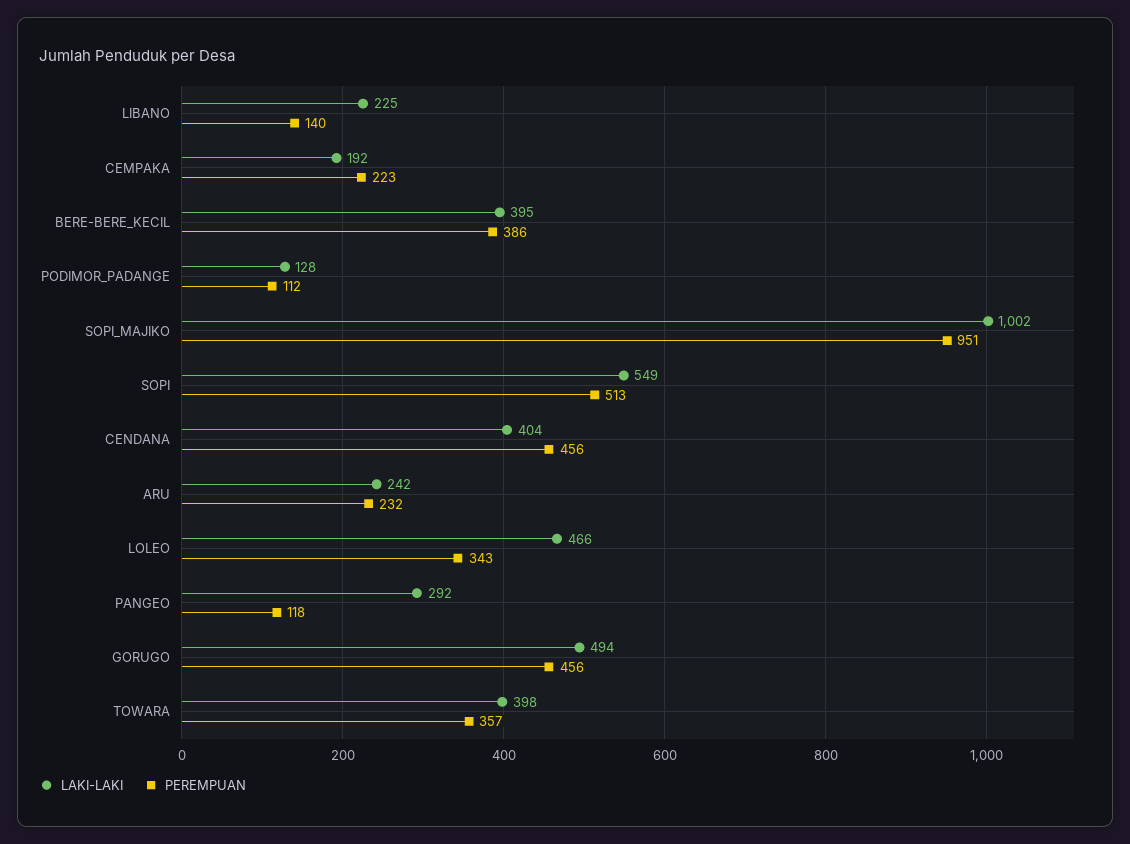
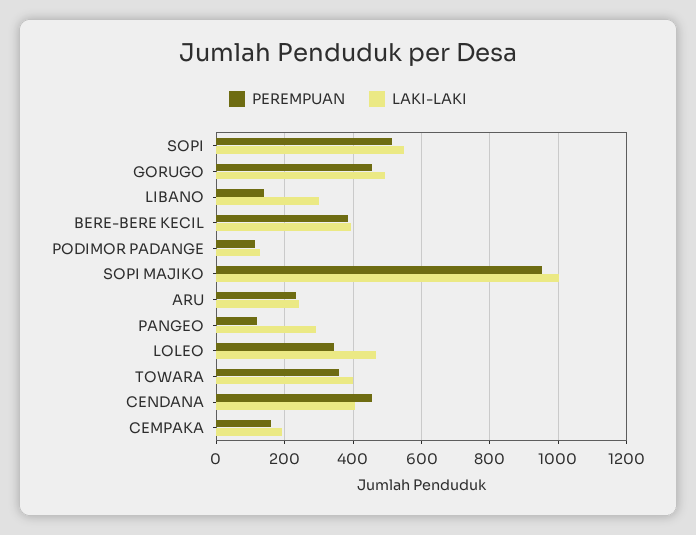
LAKI-LAKI, LIBANO: 225 -> 300
PEREMPUAN, CEMPAKA: 223 -> 160

